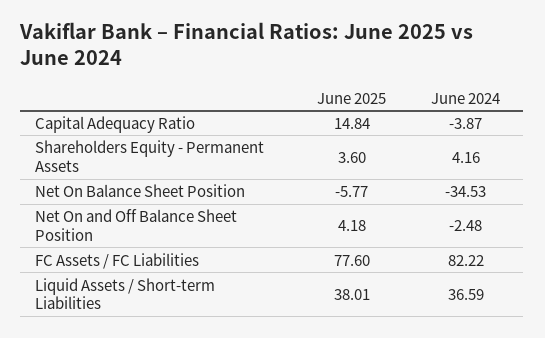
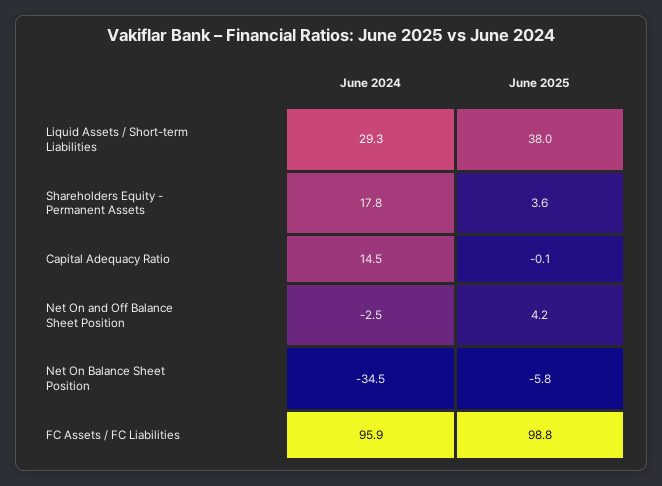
June 2025, Capital Adequacy Ratio: 14.84 -> -0.1
June 2024, Capital Adequacy Ratio: -3.87 -> 14.5
June 2024, Shareholders Equity - Permanent Assets: 4.16 -> 17.8
June 2025, FC Assets / FC Liabilities: 77.6 -> 98.8
June 2024, FC Assets / FC Liabilities: 82.22 -> 95.9
June 2024, Liquid Assets / Short-term Liabilities: 36.59 -> 29.3

